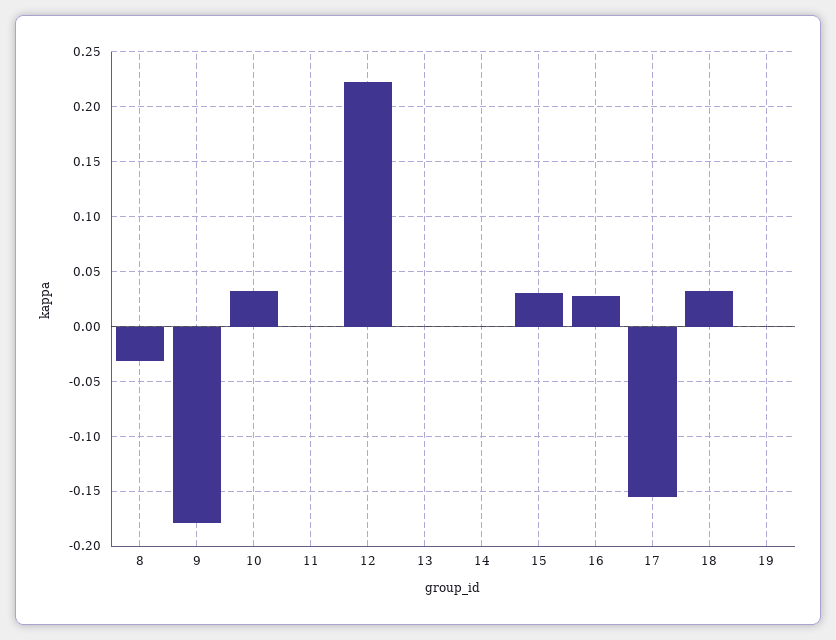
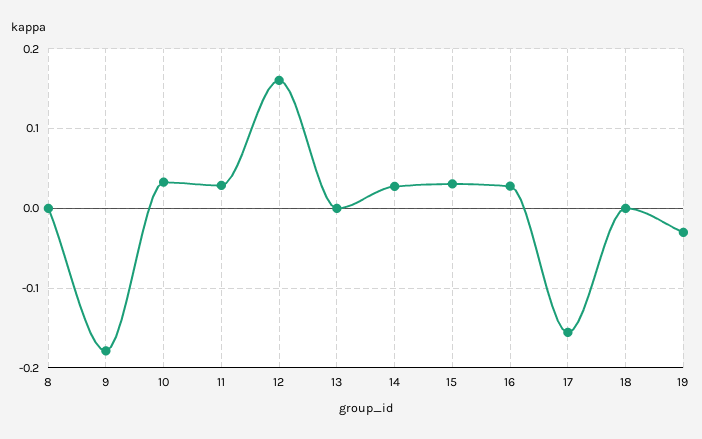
8: -0.03 -> 0
11: 0 -> 0.03
12: 0.22 -> 0.16
14: 0 -> 0.03
18: 0.03 -> 0
19: 0 -> -0.03

